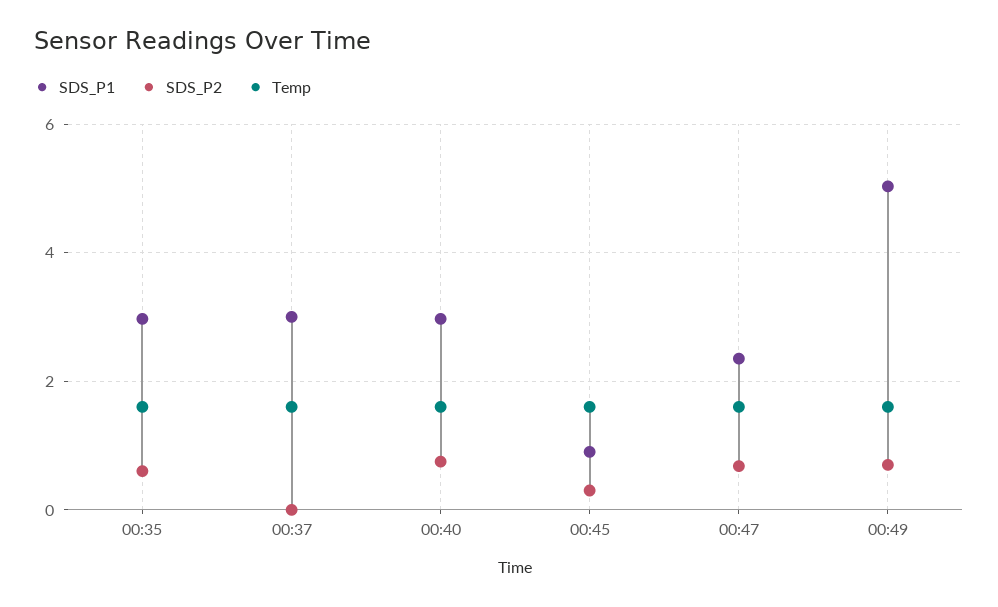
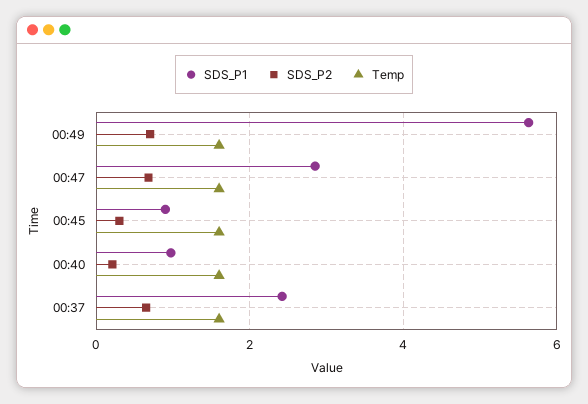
SDS_P1, 00:35: 3 -> none
SDS_P2, 00:35: 0.6 -> none
Temp, 00:35: 1.6 -> none
SDS_P1, 00:37: 3 -> 2.4
SDS_P2, 00:37: 0 -> 0.6
SDS_P1, 00:40: 3 -> 1
SDS_P2, 00:40: 0.8 -> 0.2
SDS_P1, 00:47: 2.4 -> 2.8
SDS_P1, 00:49: 5 -> 5.6

